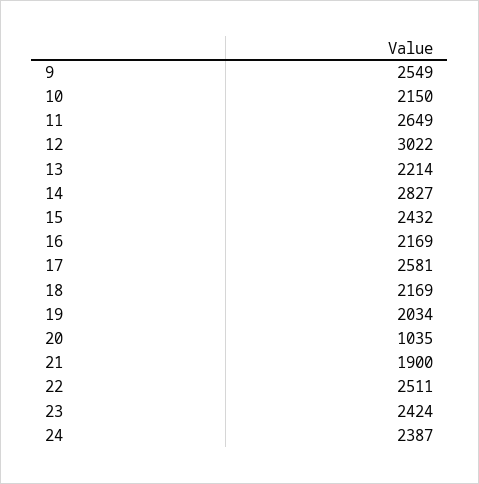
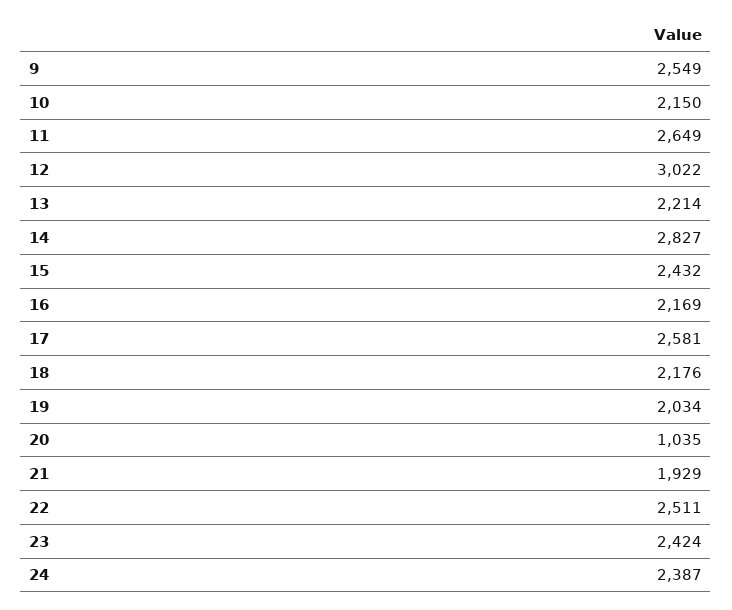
18: 2169 -> 2176
21: 1900 -> 1929

